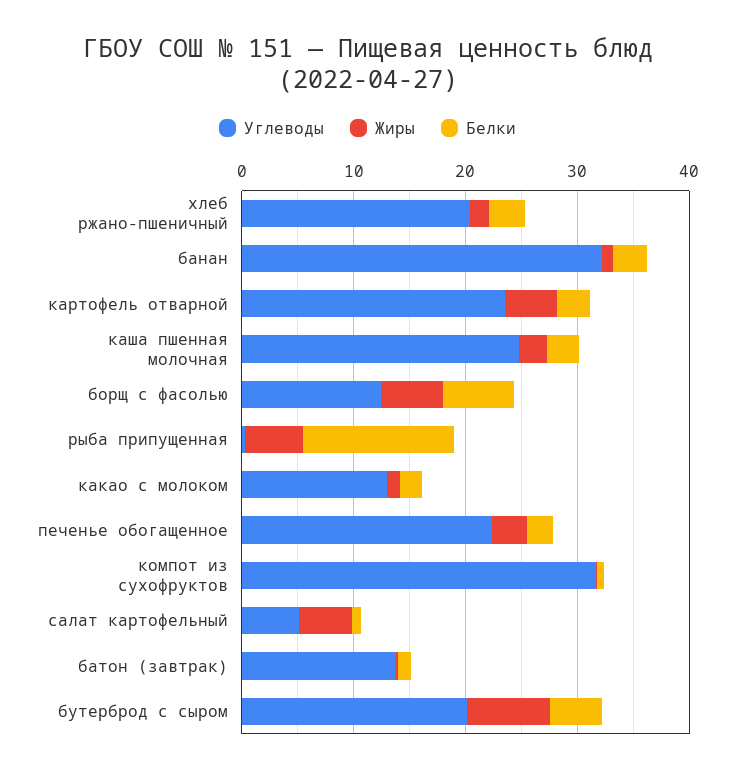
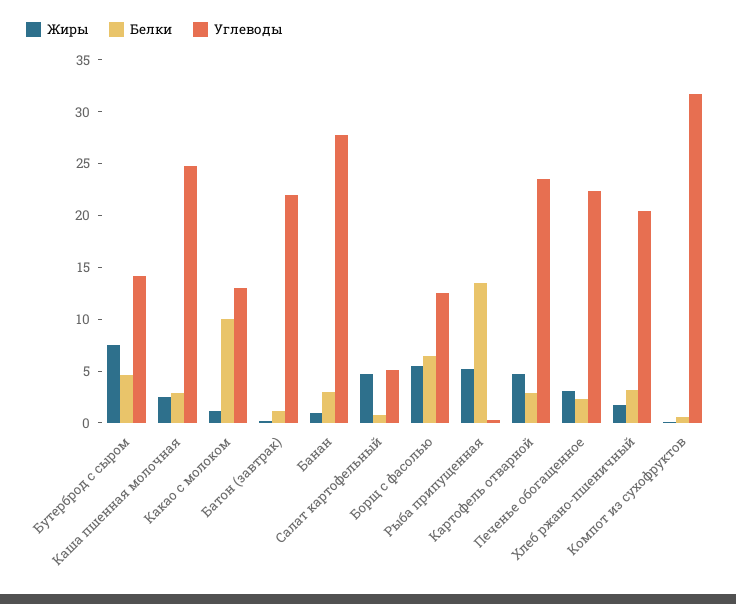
Углеводы, банан: 32 -> 28
Белки, какао с молоком: 2 -> 10
Углеводы, батон (завтрак): 14 -> 22
Углеводы, бутерброд с сыром: 20 -> 14

